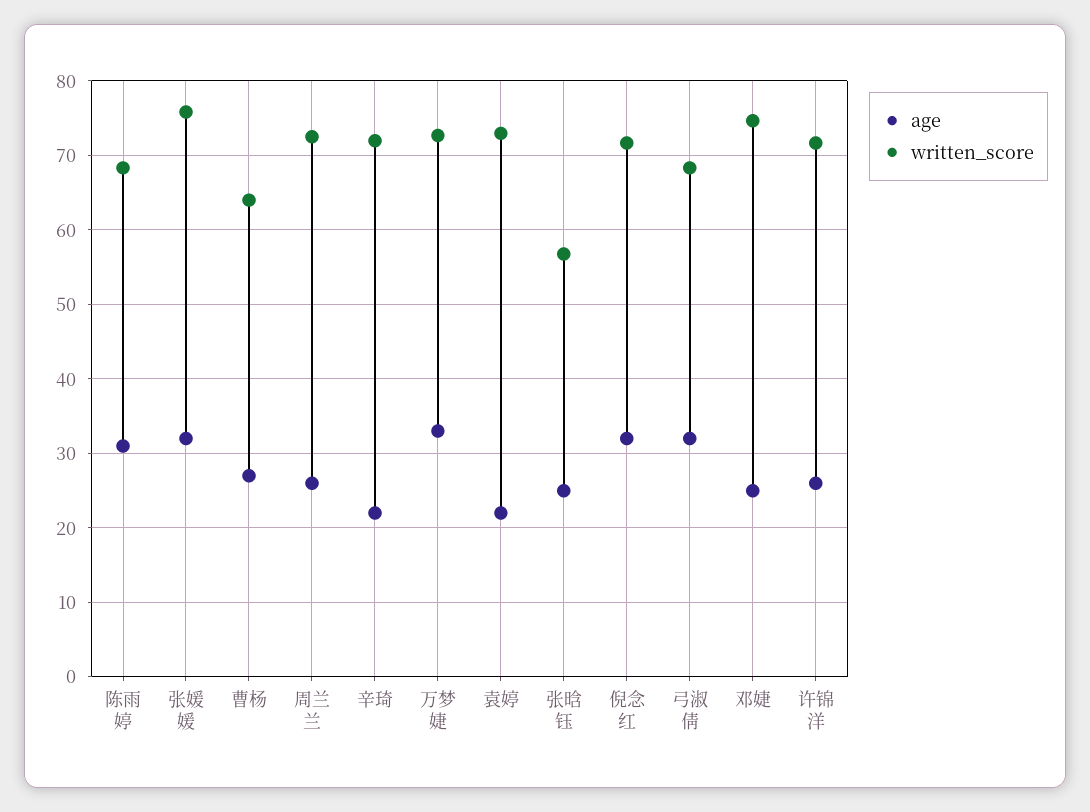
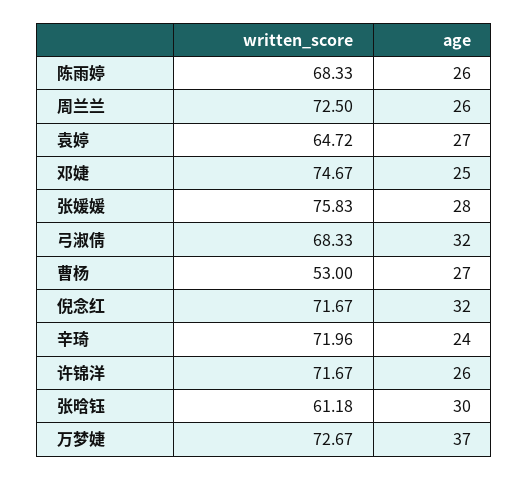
age, 陈雨婷: 31 -> 26
age, 张媛媛: 32 -> 28
written_score, 曹杨: 64 -> 53
age, 辛琦: 22 -> 24
age, 万梦婕: 33 -> 37
age, 袁婷: 22 -> 27
written_score, 袁婷: 73 -> 64.72
age, 张晗钰: 25 -> 30
written_score, 张晗钰: 57 -> 61.18

